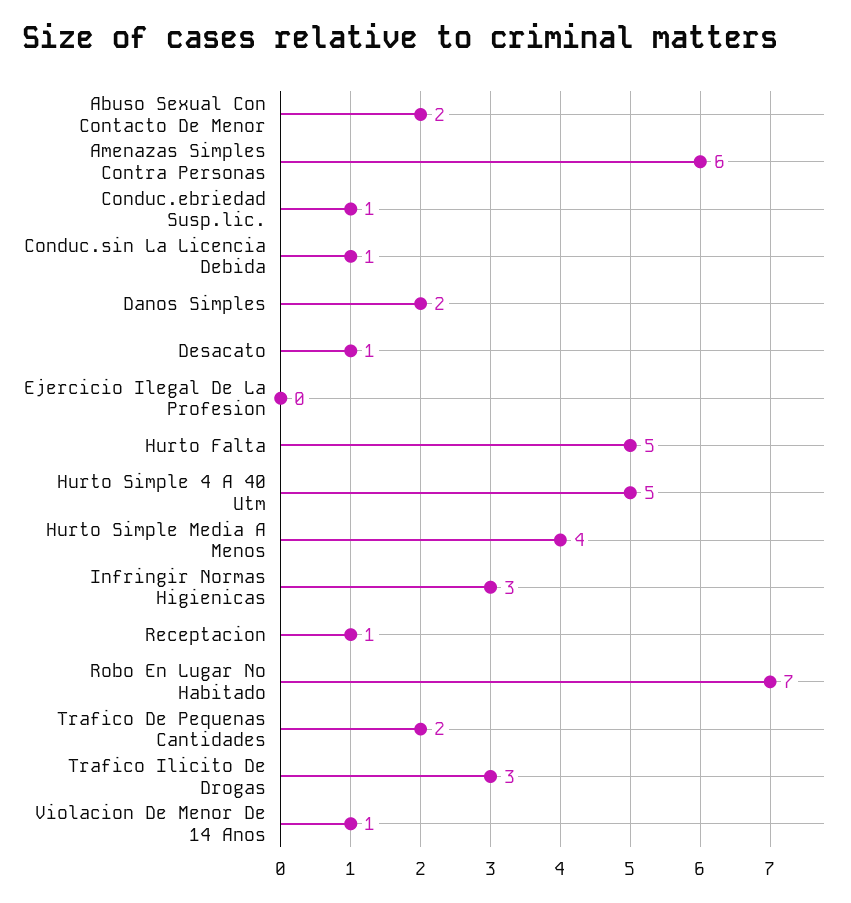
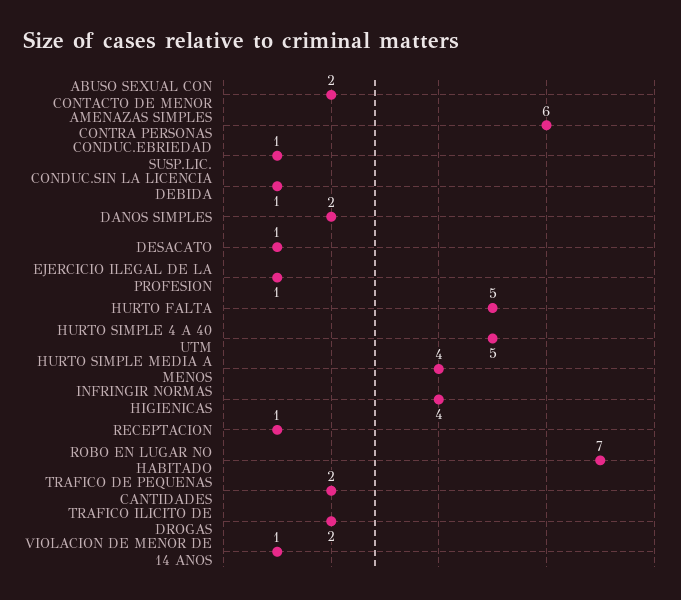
Ejercicio Ilegal De La Profesion: 0 -> 1
Infringir Normas Higienicas: 3 -> 4
Trafico Ilicito De Drogas: 3 -> 2

